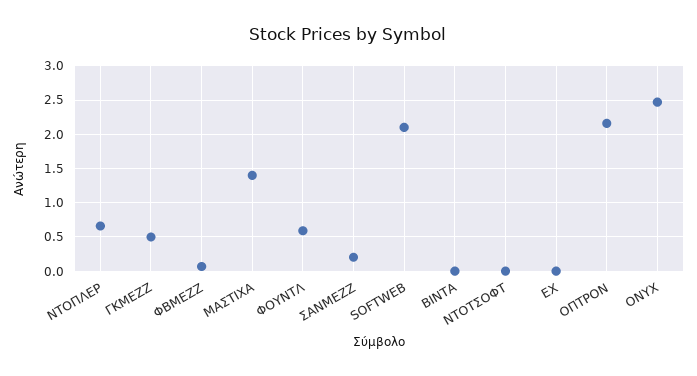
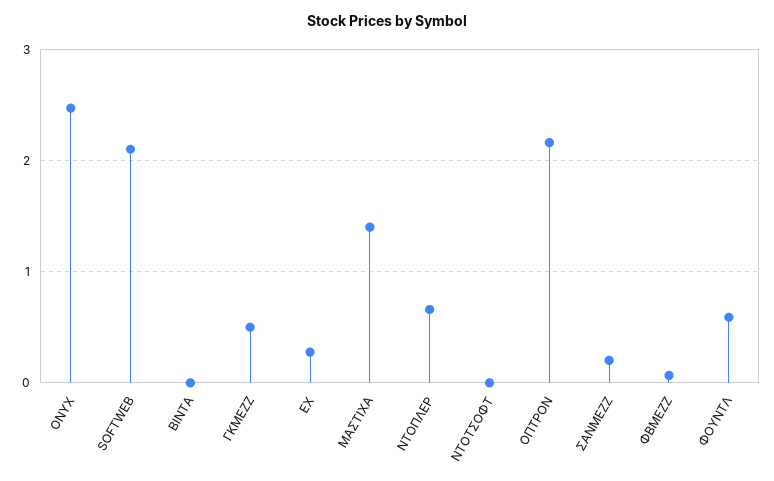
ΕΧ: 0 -> 0.3

